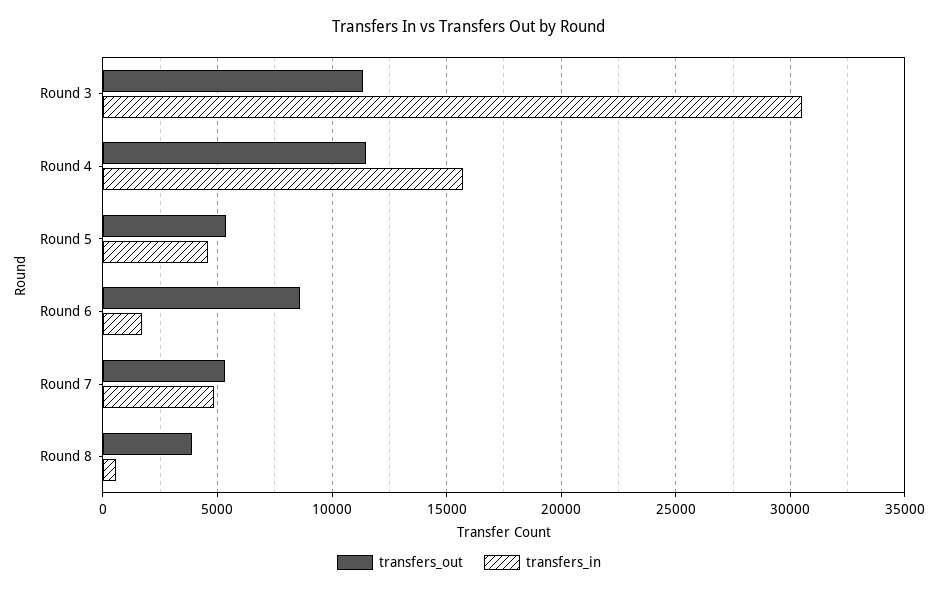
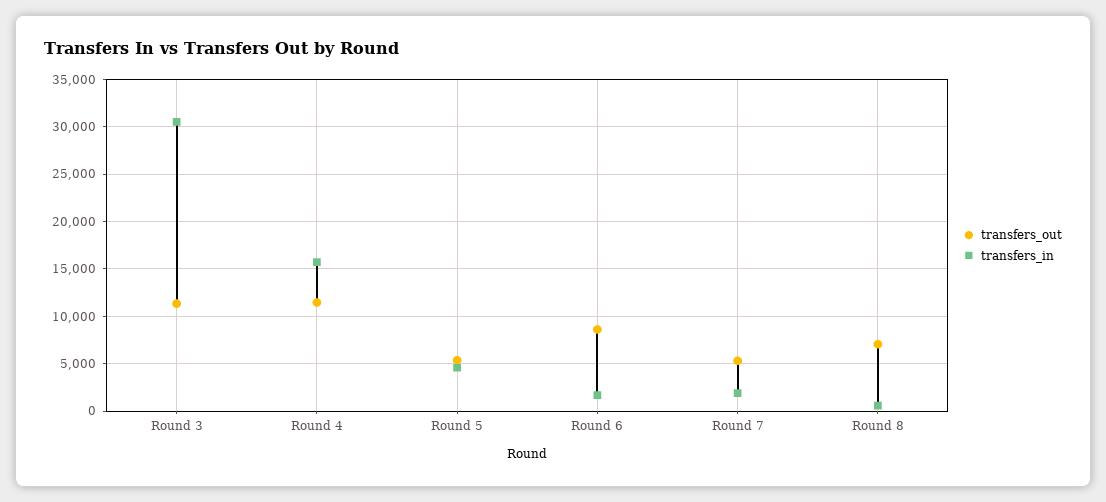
transfers_in, Round 7: 5000 -> 2000
transfers_out, Round 8: 4000 -> 7000

